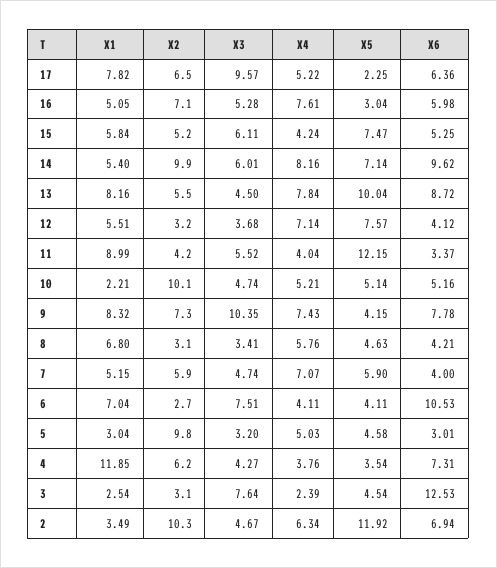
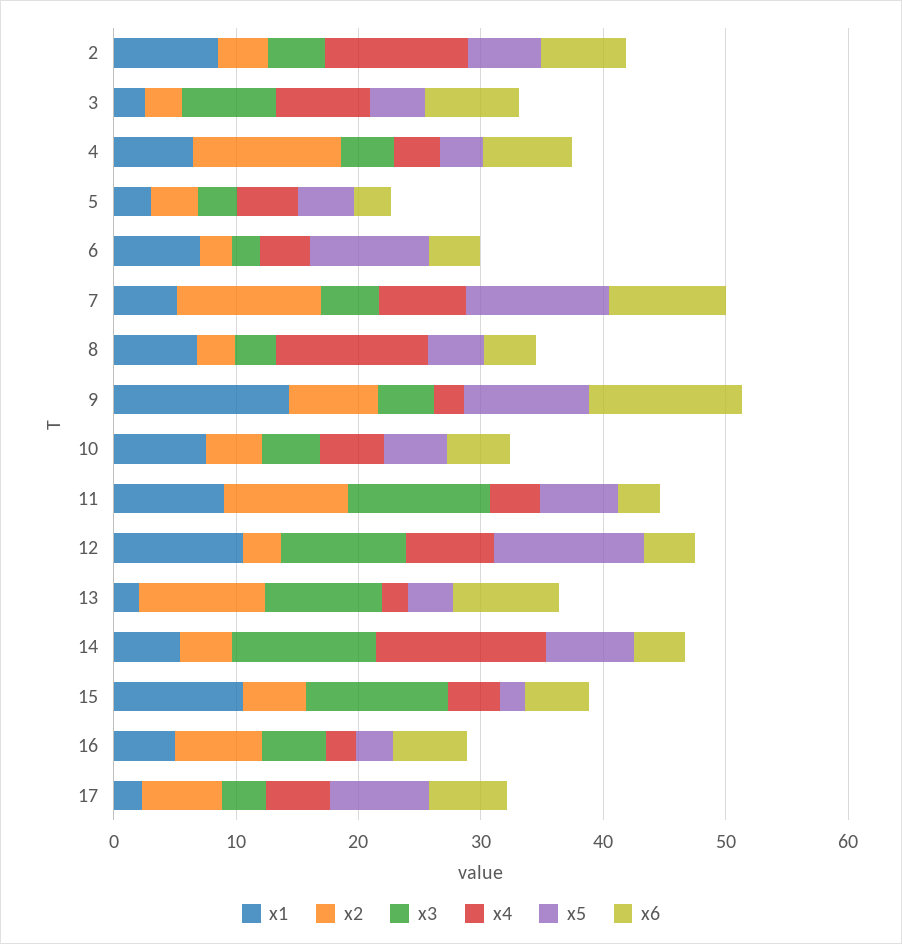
X1, 17: 7.82 -> 2
X3, 17: 9.57 -> 4
X5, 17: 2.25 -> 8
X4, 16: 7.61 -> 2
X1, 15: 5.84 -> 10
X3, 15: 6.11 -> 12
X5, 15: 7.47 -> 2
X2, 14: 9.9 -> 4
X3, 14: 6.01 -> 12
X4, 14: 8.16 -> 14
X6, 14: 9.62 -> 4
X1, 13: 8.16 -> 2
X2, 13: 5.5 -> 10
X3, 13: 4.5 -> 10
X4, 13: 7.84 -> 2
X5, 13: 10.04 -> 4
X1, 12: 5.51 -> 10
X3, 12: 3.68 -> 10
X5, 12: 7.57 -> 12
X2, 11: 4.2 -> 10
X3, 11: 5.52 -> 12
X5, 11: 12.15 -> 6
X1, 10: 2.21 -> 8
X2, 10: 10.1 -> 4
X1, 9: 8.32 -> 14
X3, 9: 10.35 -> 4
X4, 9: 7.43 -> 2
X5, 9: 4.15 -> 10
X6, 9: 7.78 -> 12
X4, 8: 5.76 -> 12
X2, 7: 5.9 -> 12
X5, 7: 5.9 -> 12
X6, 7: 4 -> 10
X3, 6: 7.51 -> 2
X5, 6: 4.11 -> 10
X6, 6: 10.53 -> 4
X2, 5: 9.8 -> 4
X1, 4: 11.85 -> 6
X2, 4: 6.2 -> 12
X4, 3: 2.39 -> 8
X6, 3: 12.53 -> 8
X1, 2: 3.49 -> 8
X2, 2: 10.3 -> 4
X4, 2: 6.34 -> 12
X5, 2: 11.92 -> 6

